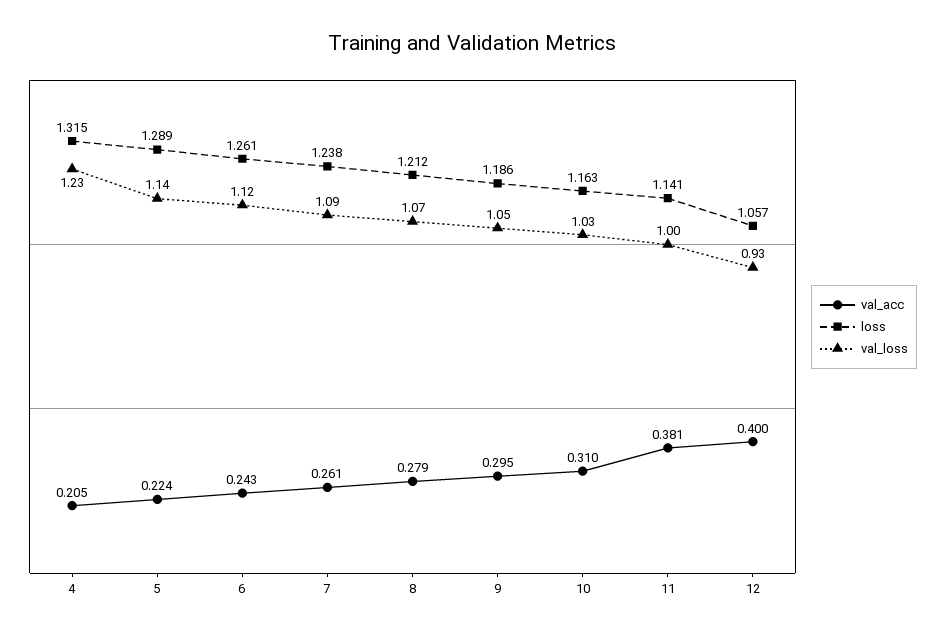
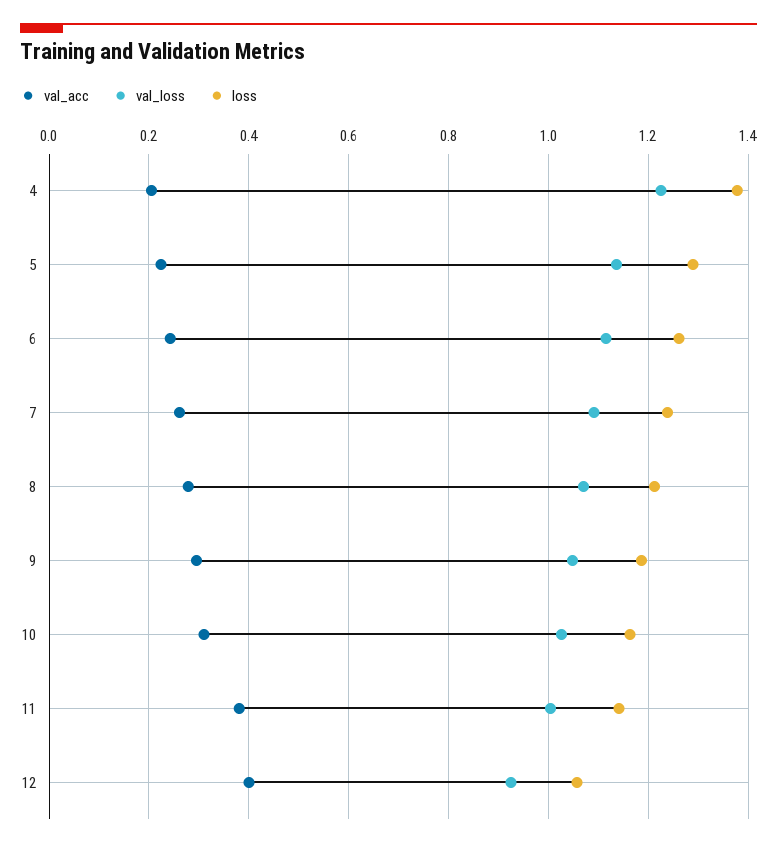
loss, 4: 1.315 -> 1.38

